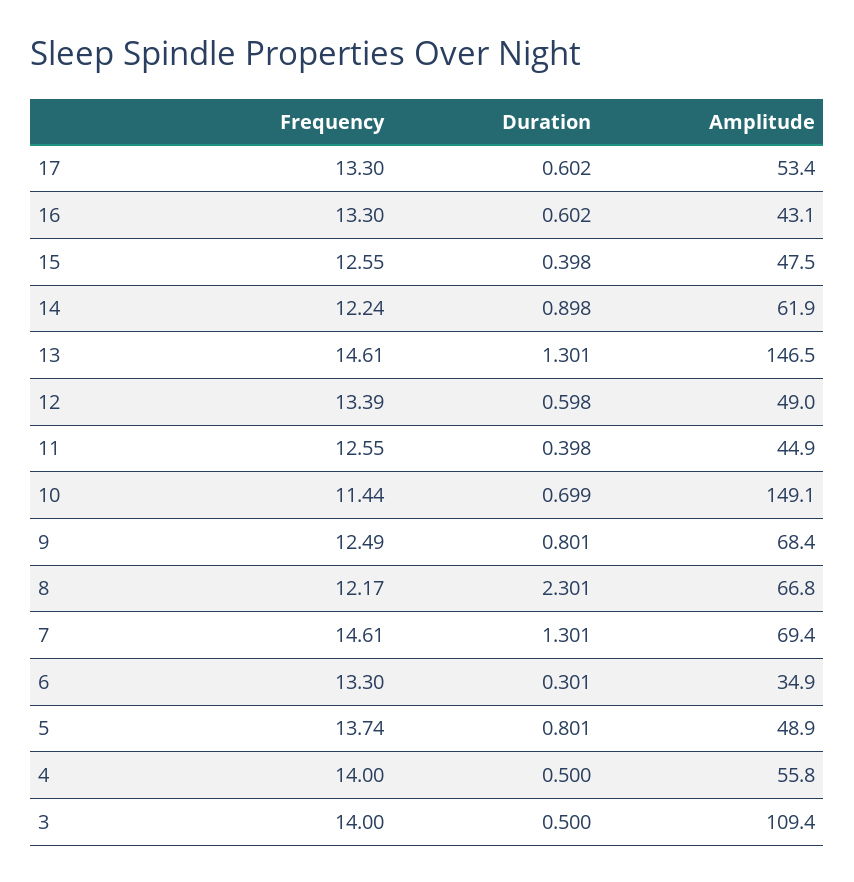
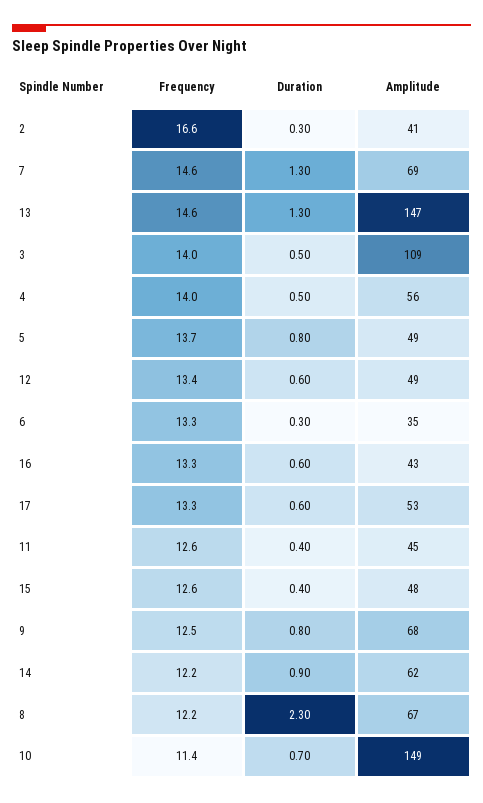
Frequency, 2: none -> 16.6
Duration, 2: none -> 0.3
Amplitude, 2: none -> 41

